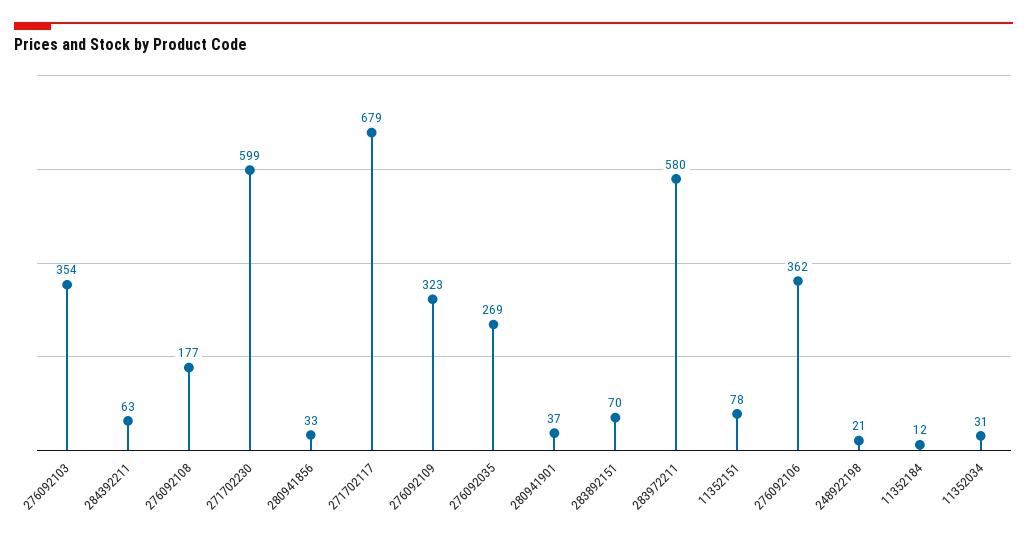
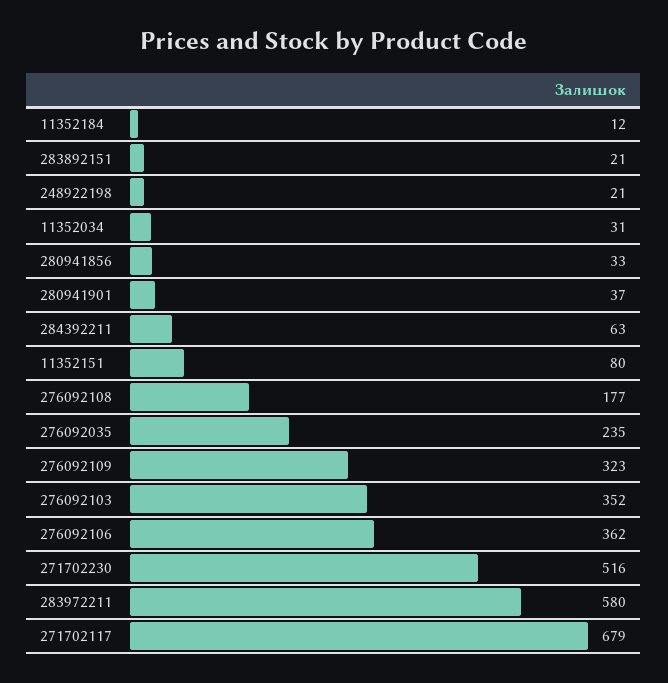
276092103: 354 -> 352
271702230: 599 -> 516
276092035: 269 -> 235
283892151: 70 -> 21
11352151: 78 -> 80

